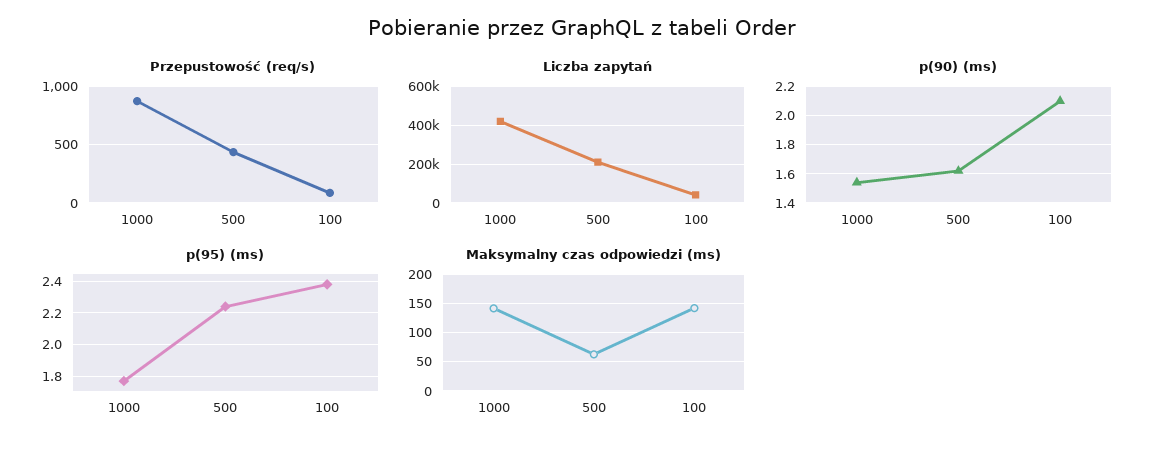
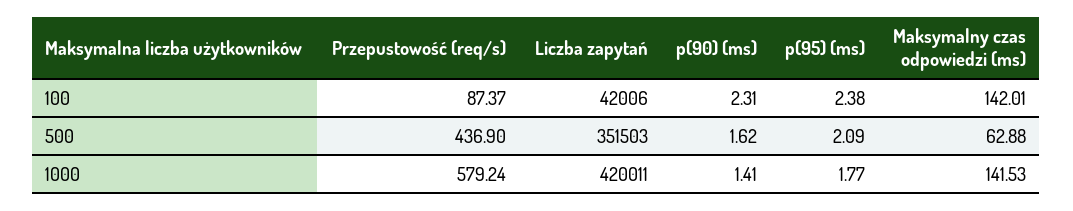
Przepustowość (req/s), 1000: 900 -> 579.24
Liczba zapytań, 500: 200000 -> 351503
p(90) (ms), 1000: 1.55 -> 1.41
p(90) (ms), 100: 2.1 -> 2.31
p(95) (ms), 500: 2.25 -> 2.09

